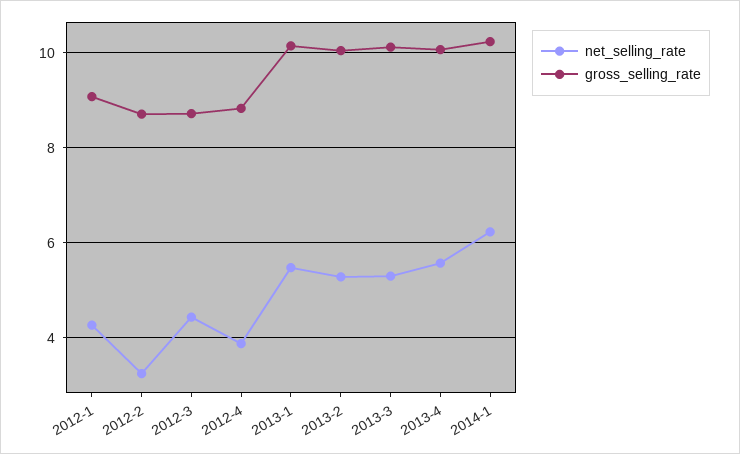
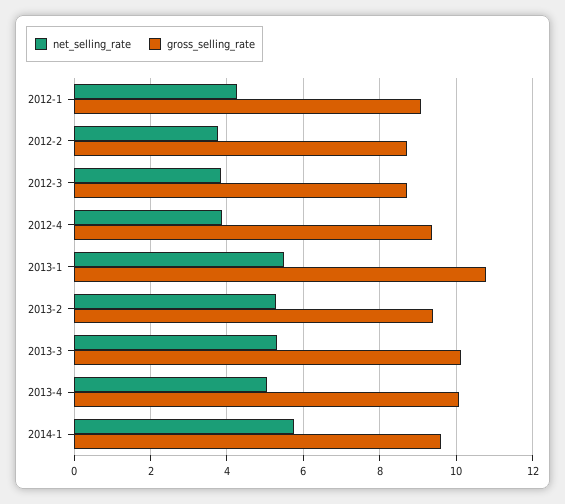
net_selling_rate, 2012-2: 3.2 -> 3.8
net_selling_rate, 2012-3: 4.4 -> 3.8
gross_selling_rate, 2012-4: 8.8 -> 9.4
gross_selling_rate, 2013-1: 10.2 -> 10.8
gross_selling_rate, 2013-2: 10 -> 9.4
net_selling_rate, 2013-4: 5.6 -> 5
net_selling_rate, 2014-1: 6.2 -> 5.8
gross_selling_rate, 2014-1: 10.2 -> 9.6

